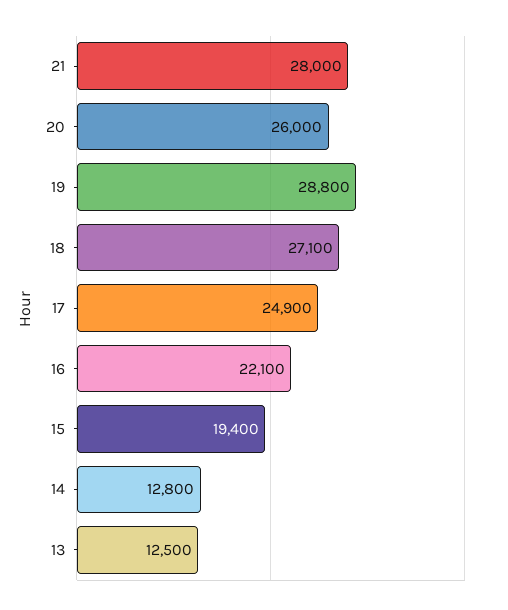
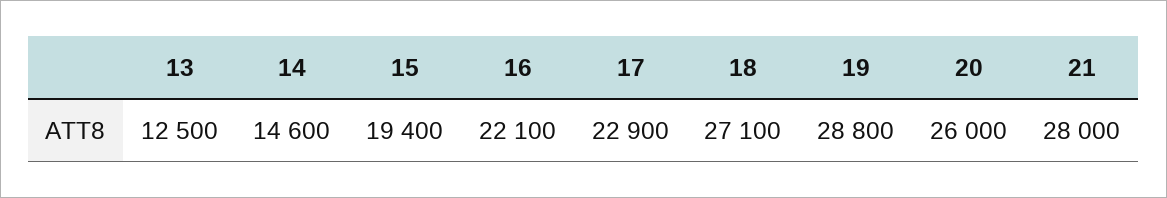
17: 24900 -> 22900
14: 12800 -> 14600

